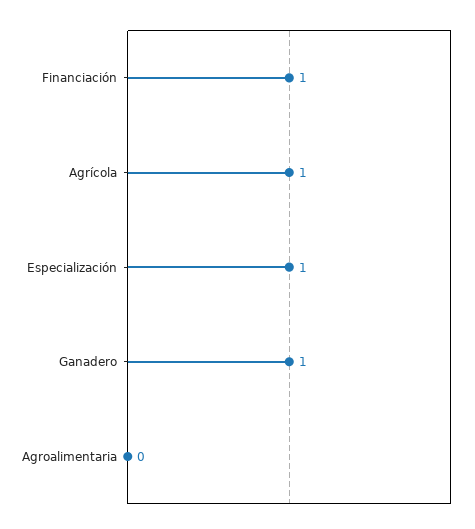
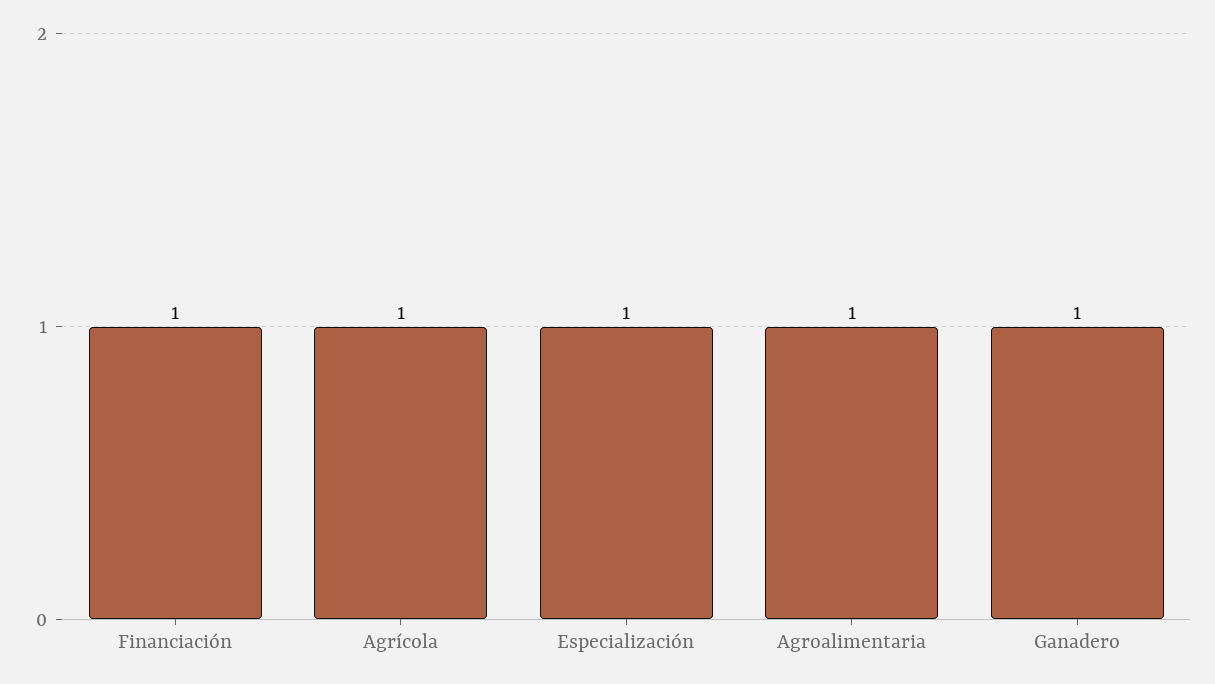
Agroalimentaria: 0 -> 1

